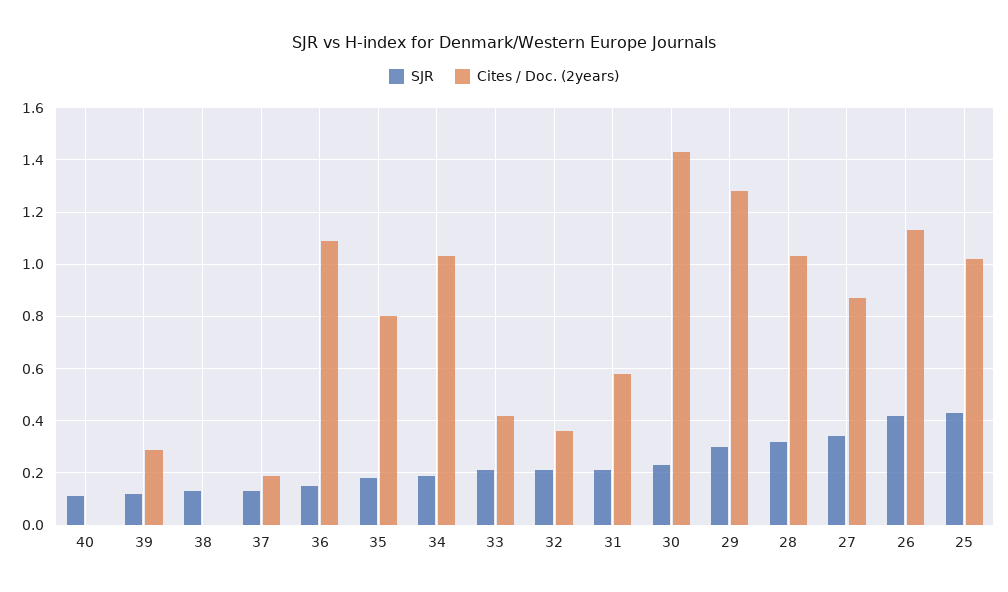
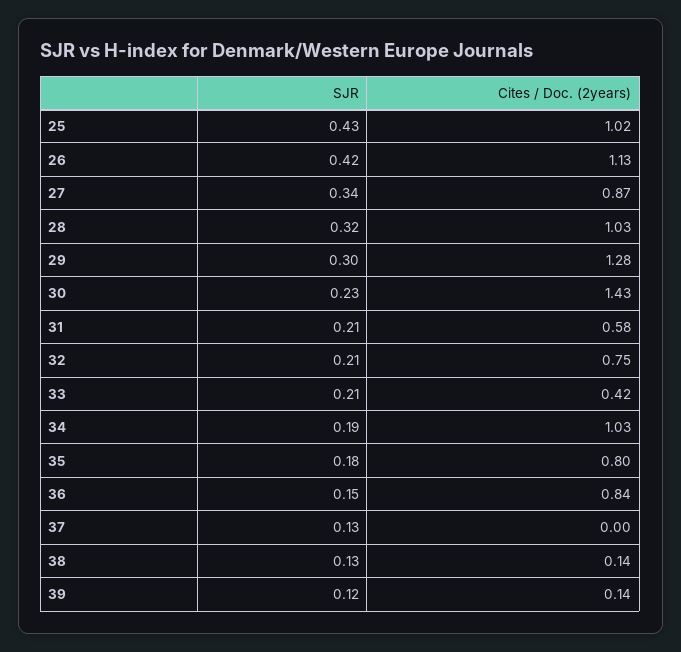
SJR, 40: 0.1 -> none
Cites / Doc. (2years), 40: 0 -> none
Cites / Doc. (2years), 39: 0.3 -> 0.14
Cites / Doc. (2years), 38: 0 -> 0.14
Cites / Doc. (2years), 37: 0.2 -> 0
Cites / Doc. (2years), 36: 1.1 -> 0.84
Cites / Doc. (2years), 32: 0.35 -> 0.75

